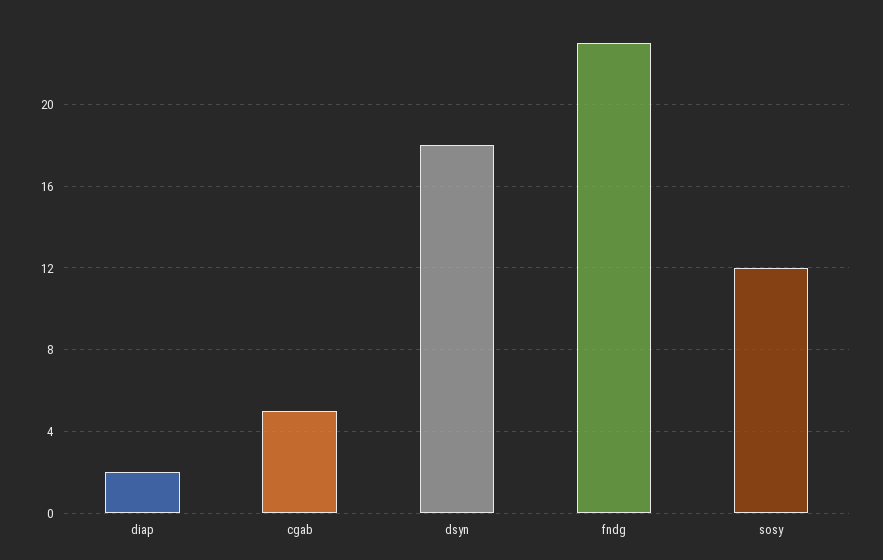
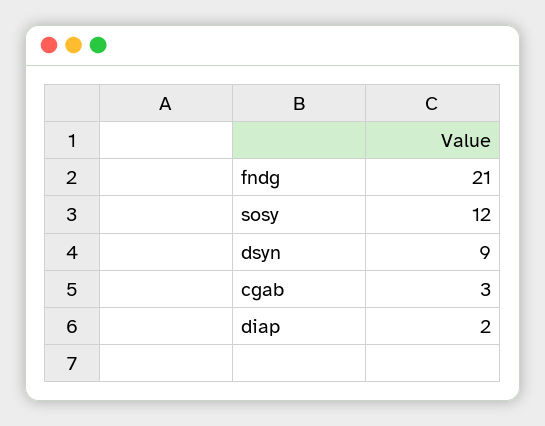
cgab: 5 -> 3
dsyn: 18 -> 9
fndg: 23 -> 21

